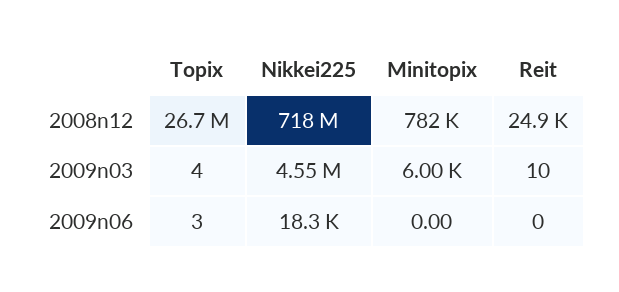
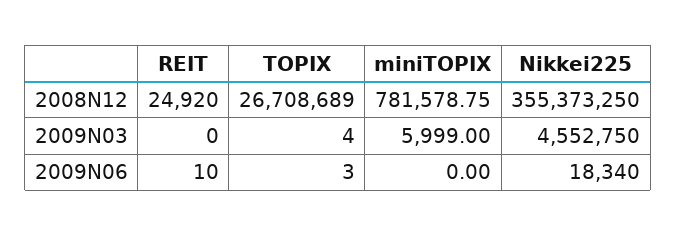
Nikkei225, 2008n12: 718000000 -> 355373250
Reit, 2009n03: 10 -> 0
Reit, 2009n06: 0 -> 10

